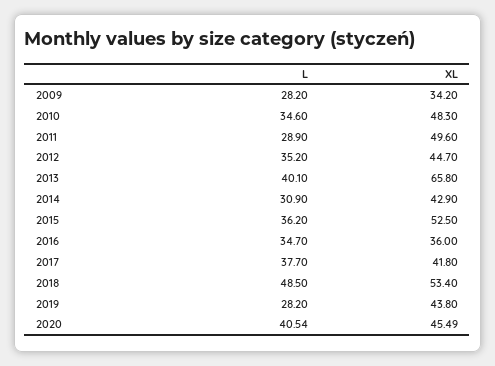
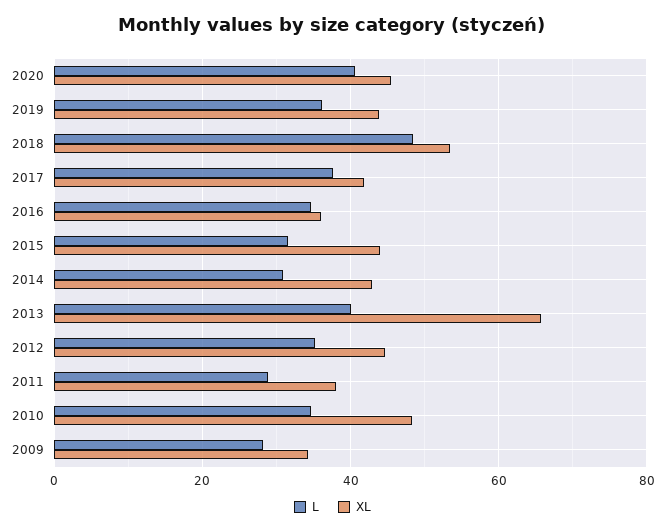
XL, 2011: 49.6 -> 38
L, 2015: 36.2 -> 32
XL, 2015: 52.5 -> 44
L, 2019: 28.2 -> 36

